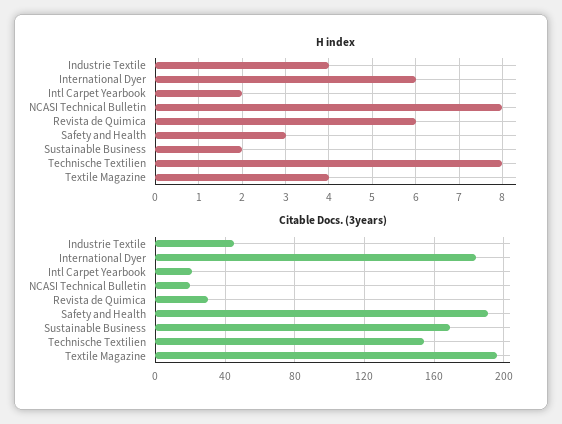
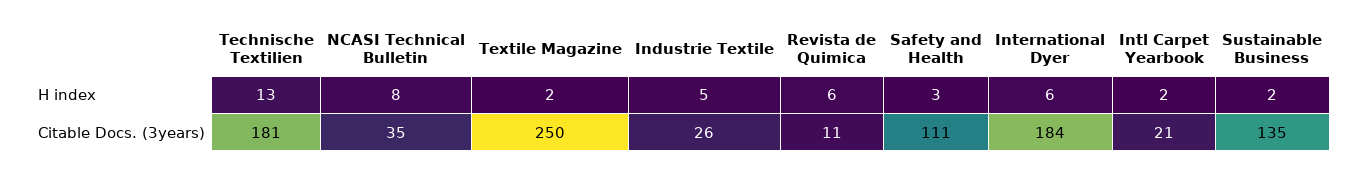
H index, Industrie Textile: 4 -> 5
H index, Technische Textilien: 8 -> 13
H index, Textile Magazine: 4 -> 2
Citable Docs. (3years), Industrie Textile: 45 -> 26
Citable Docs. (3years), NCASI Technical Bulletin: 20 -> 35
Citable Docs. (3years), Revista de Quimica: 30 -> 11
Citable Docs. (3years), Safety and Health: 190 -> 111
Citable Docs. (3years), Sustainable Business: 170 -> 135
Citable Docs. (3years), Technische Textilien: 155 -> 181
Citable Docs. (3years), Textile Magazine: 195 -> 250

